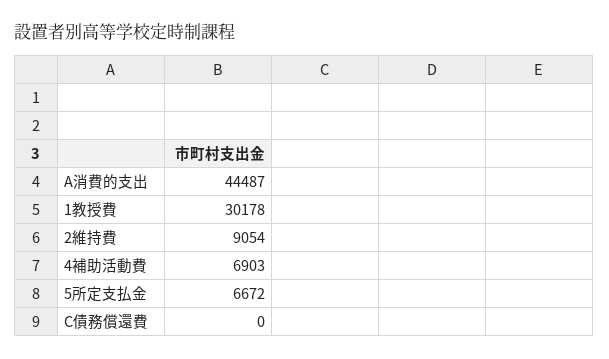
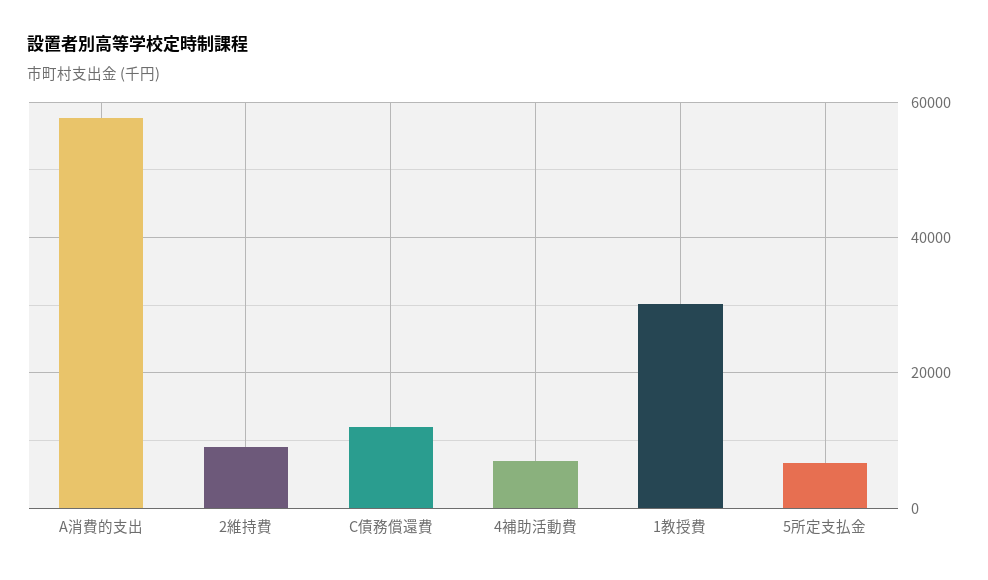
A消費的支出: 44487 -> 58000
C債務償還費: 0 -> 12000

